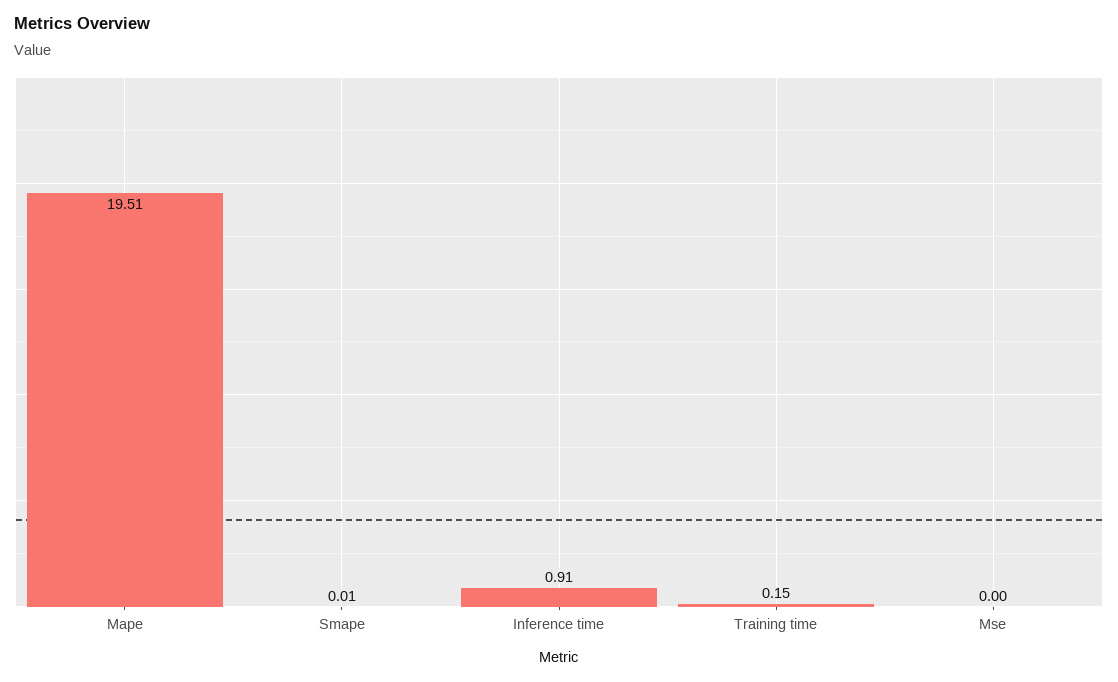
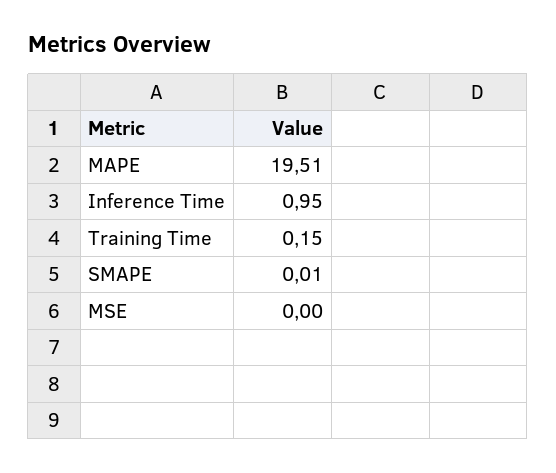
Inference time: 0.91 -> 0.95

